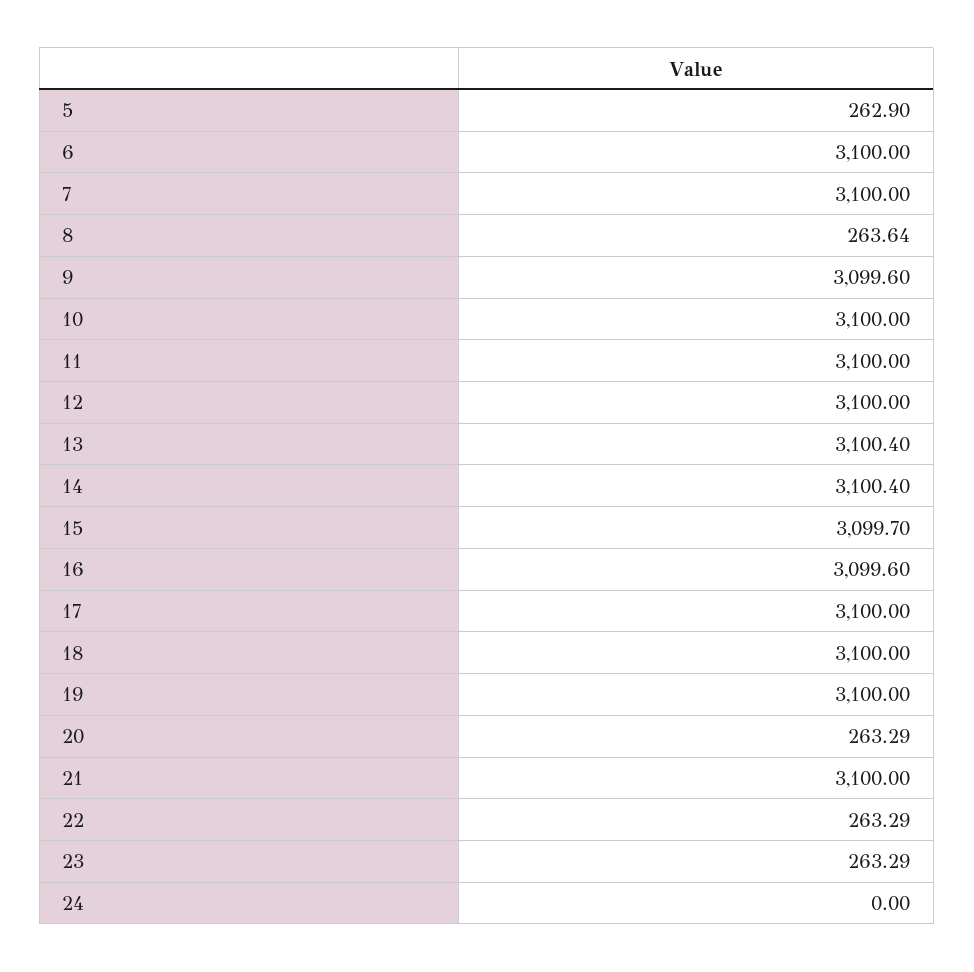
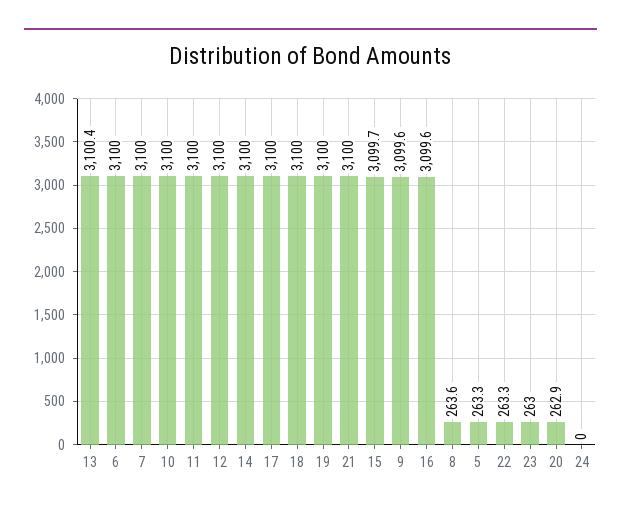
5: 262.9 -> 263.3
14: 3100.4 -> 3100
20: 263.29 -> 262.9
23: 263.29 -> 263

